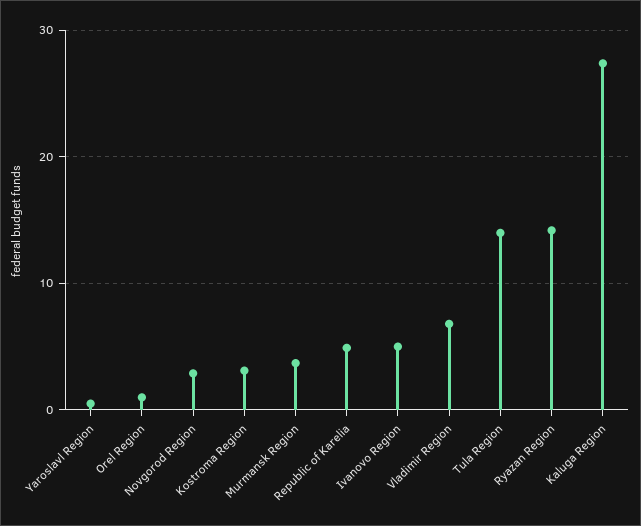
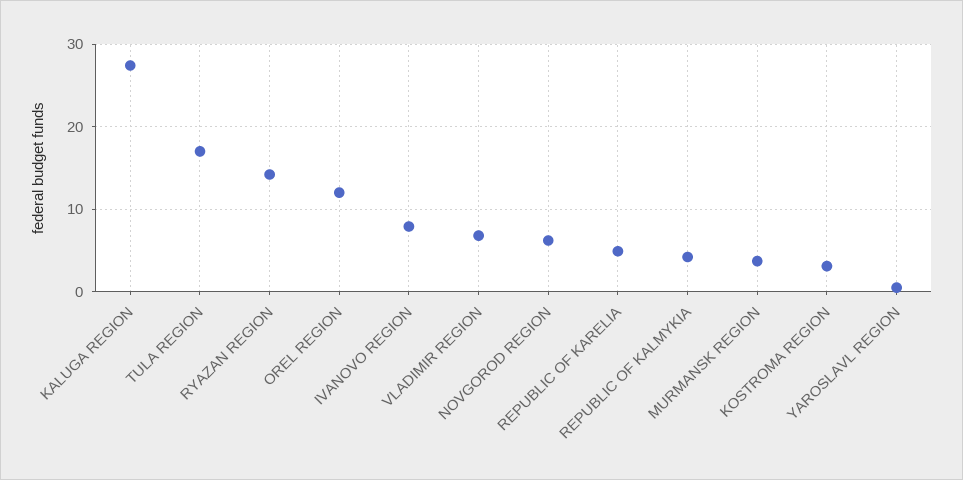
Orel Region: 1 -> 12
Novgorod Region: 3 -> 6
Ivanovo Region: 5 -> 8
Tula Region: 14 -> 17
REPUBLIC OF KALMYKIA: none -> 4

